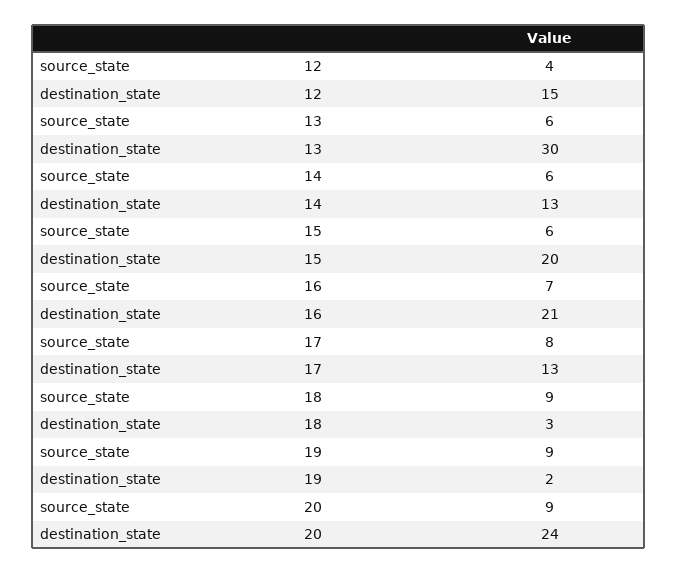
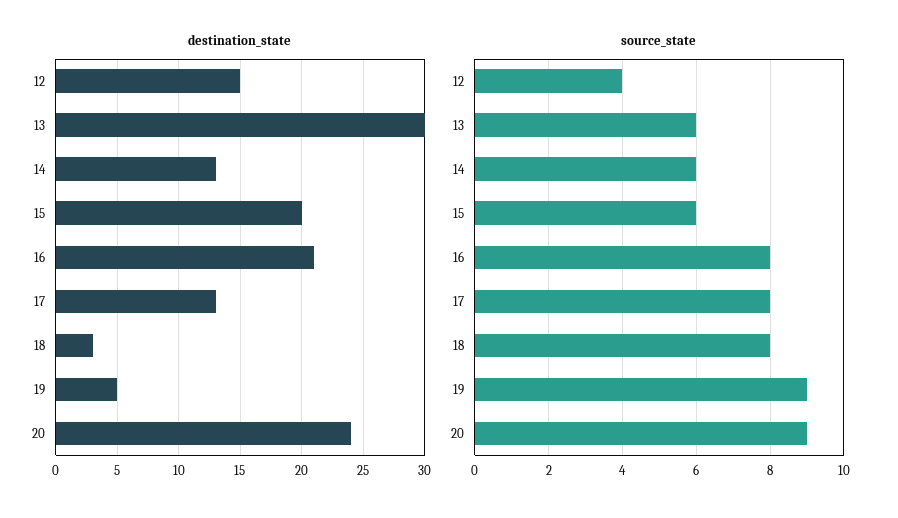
source_state, 16: 7 -> 8
source_state, 18: 9 -> 8
destination_state, 19: 2 -> 5

